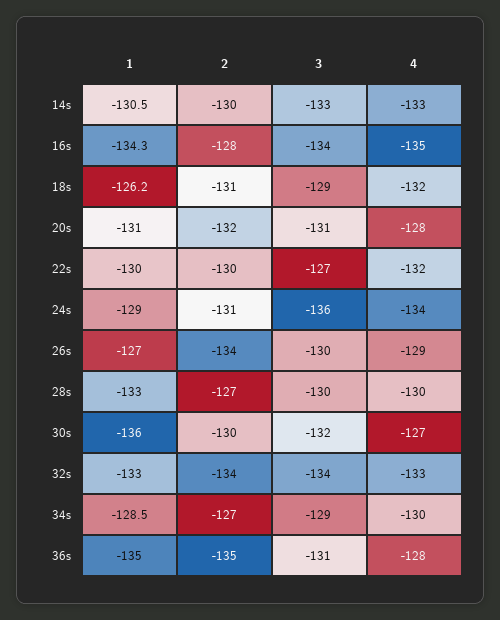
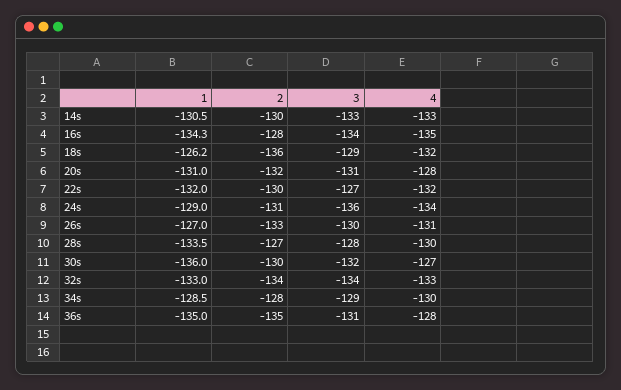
2, 18s: -131 -> -136
1, 22s: -130 -> -132
2, 26s: -134 -> -133
4, 26s: -129 -> -131
1, 28s: -133 -> -133.5
3, 28s: -130 -> -128
2, 34s: -127 -> -128

